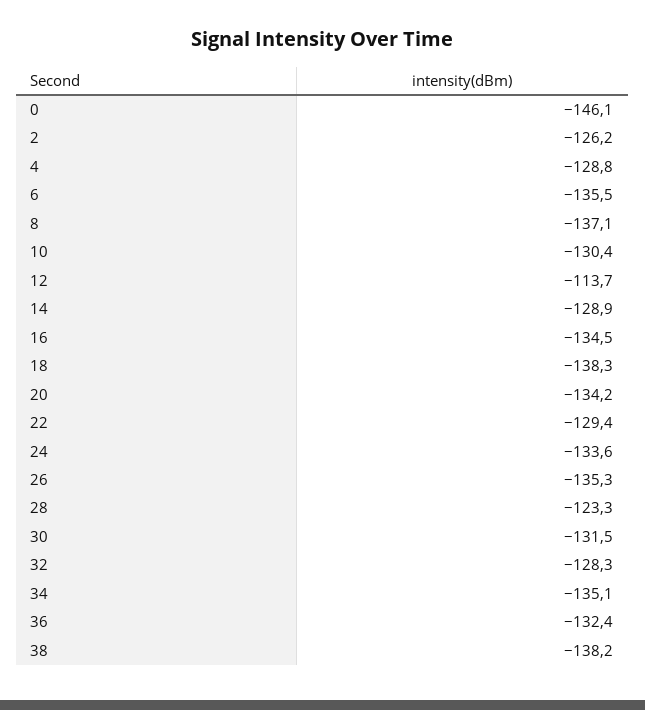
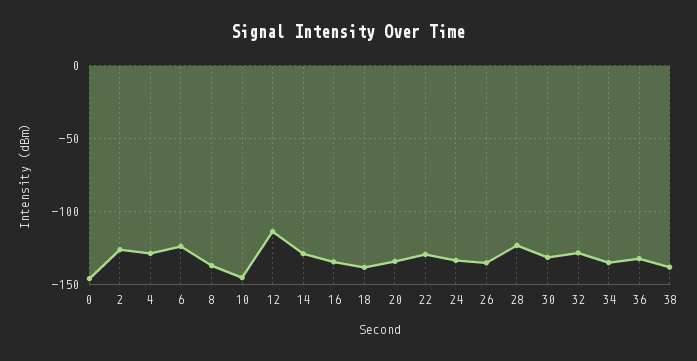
6: -135.5 -> -125
10: -130.4 -> -145

